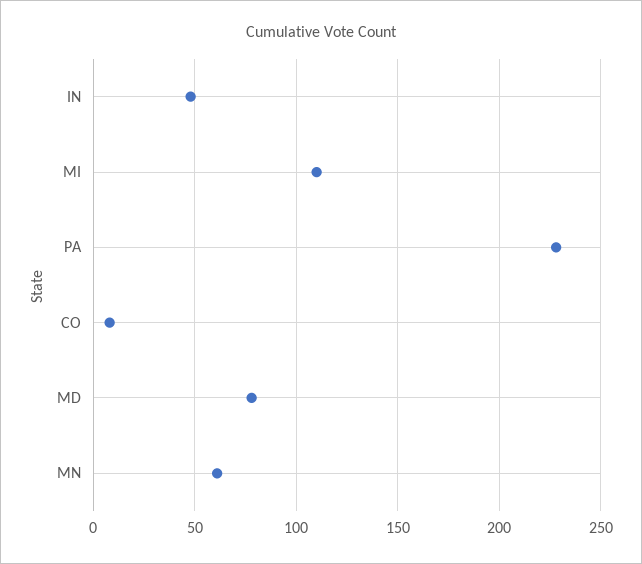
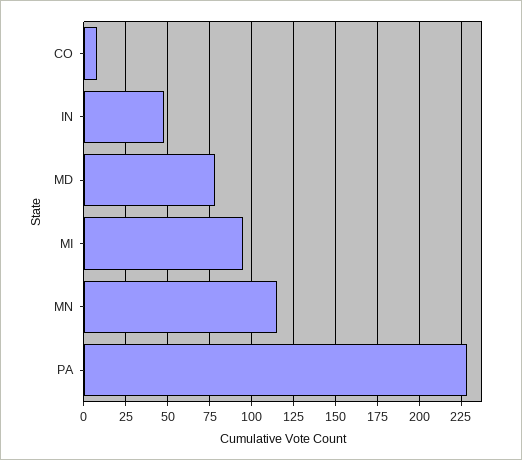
MI: 110 -> 95
MN: 60 -> 115

